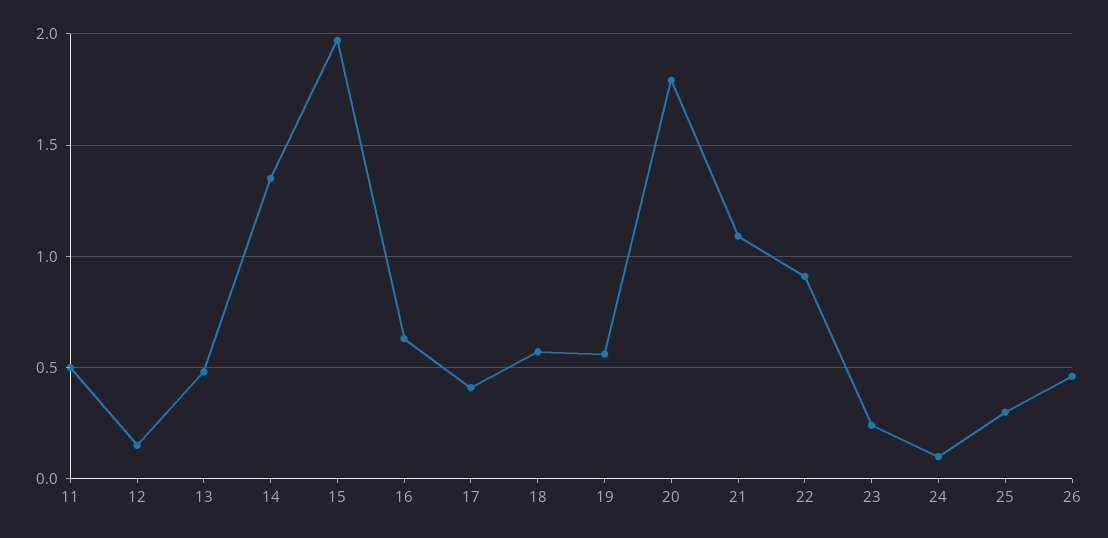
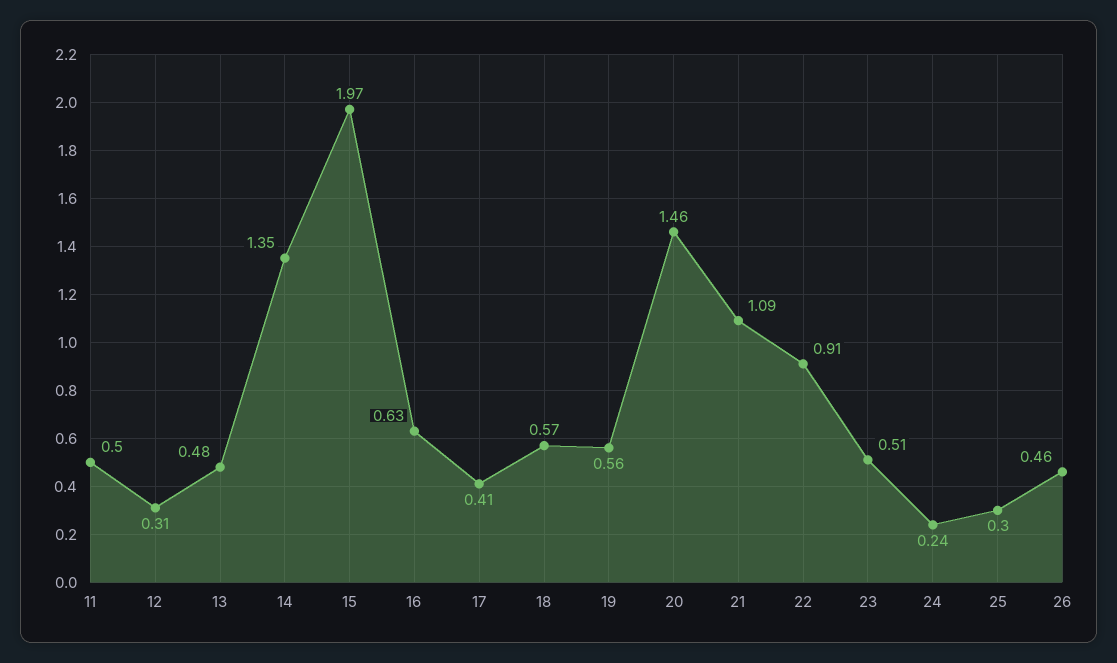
12: 0.15 -> 0.31
20: 1.8 -> 1.46
23: 0.25 -> 0.51
24: 0.1 -> 0.24

